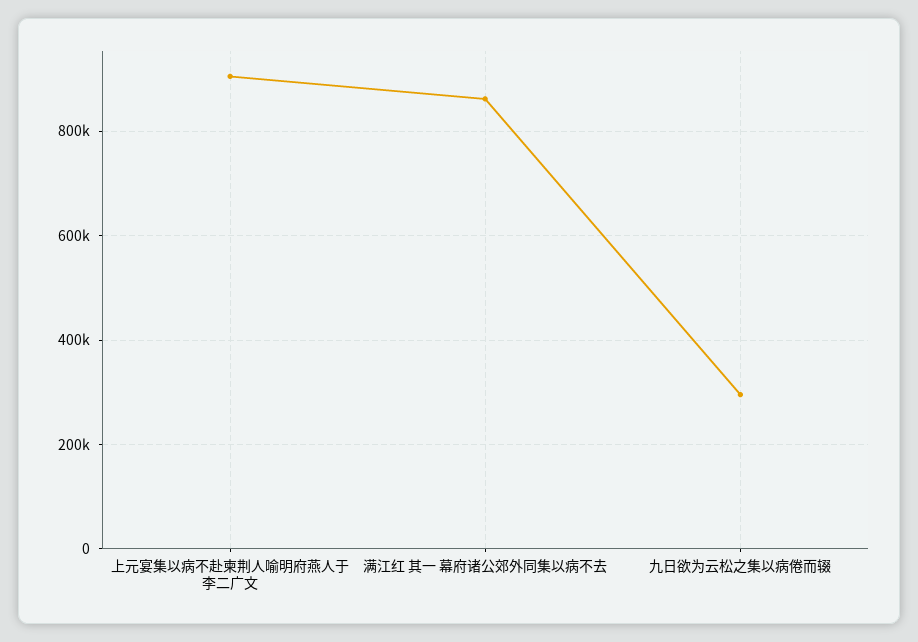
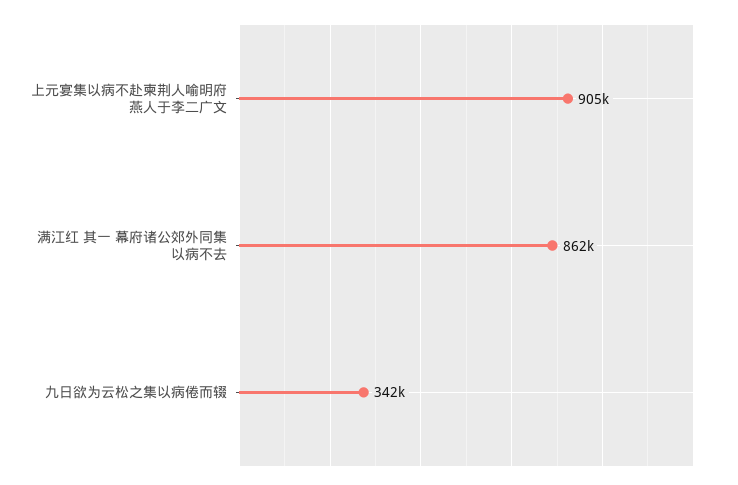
九日欲为云松之集以病倦而辍: 300000 -> 342000

